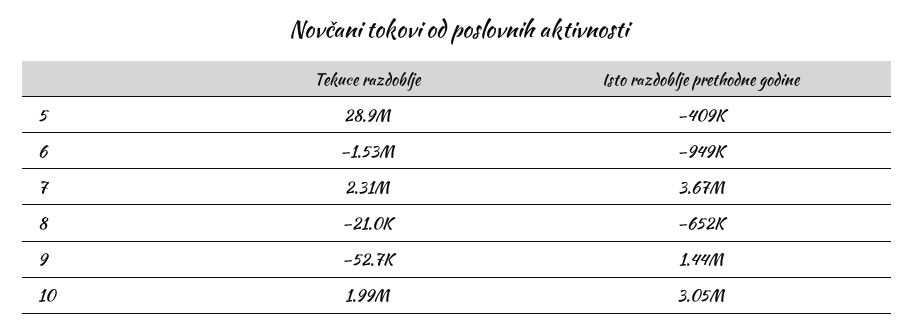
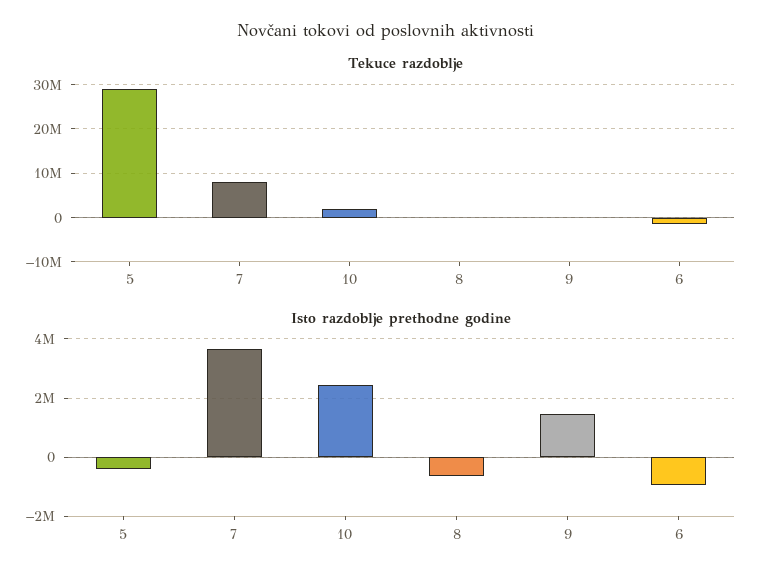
Tekuce razdoblje, 7: 2310000 -> 8000000
Isto razdoblje prethodne godine, 10: 3050000 -> 2500000

